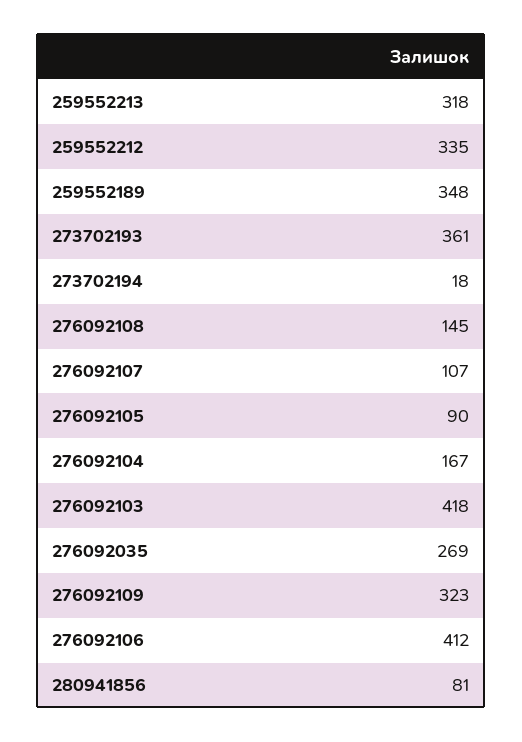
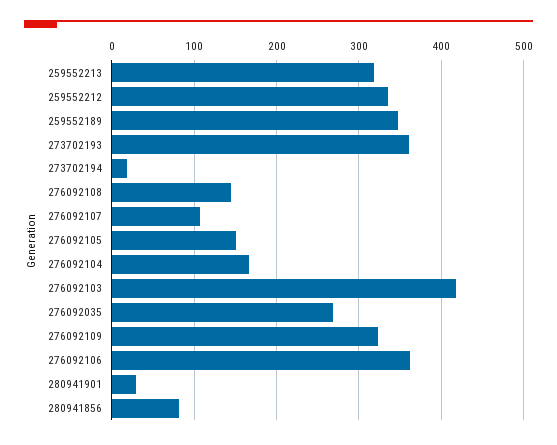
276092105: 90 -> 150
276092106: 412 -> 360
280941901: none -> 30

